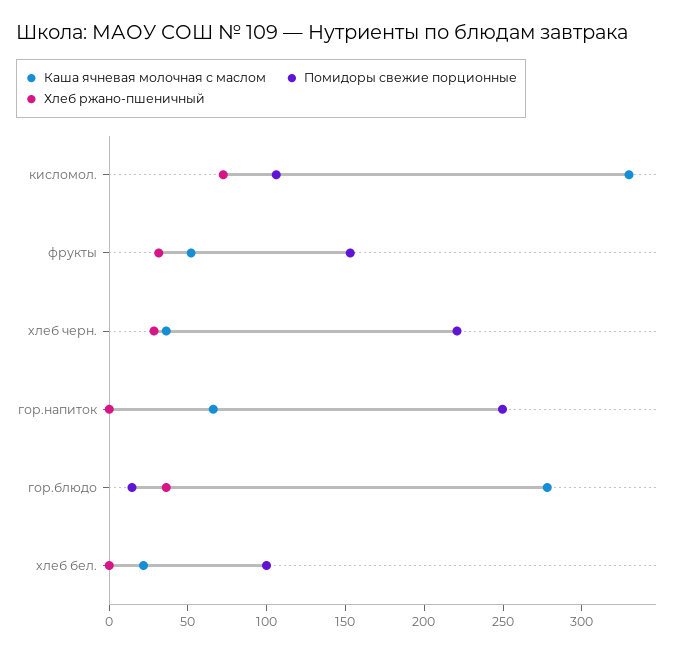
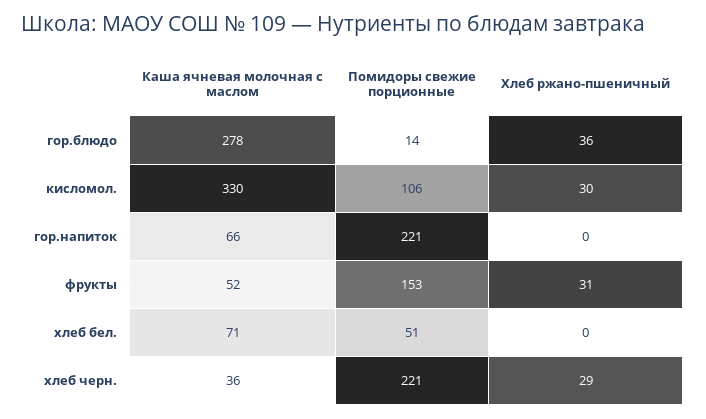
Хлеб ржано-пшеничный, кисломол.: 70 -> 30
Помидоры свежие порционные, гор.напиток: 250 -> 221
Каша ячневая молочная с маслом, хлеб бел.: 20 -> 71
Помидоры свежие порционные, хлеб бел.: 100 -> 51

